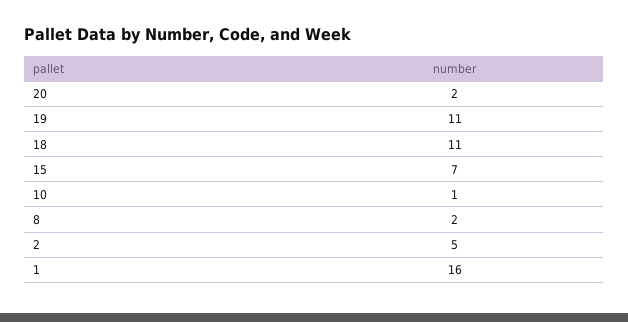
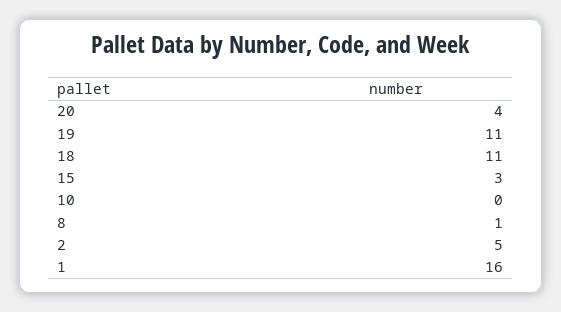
20: 2 -> 4
15: 7 -> 3
10: 1 -> 0
8: 2 -> 1

